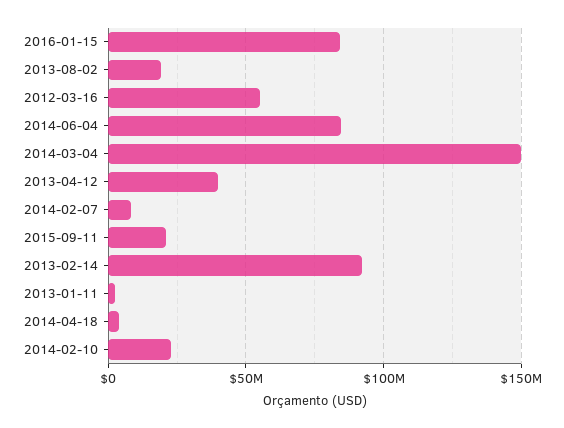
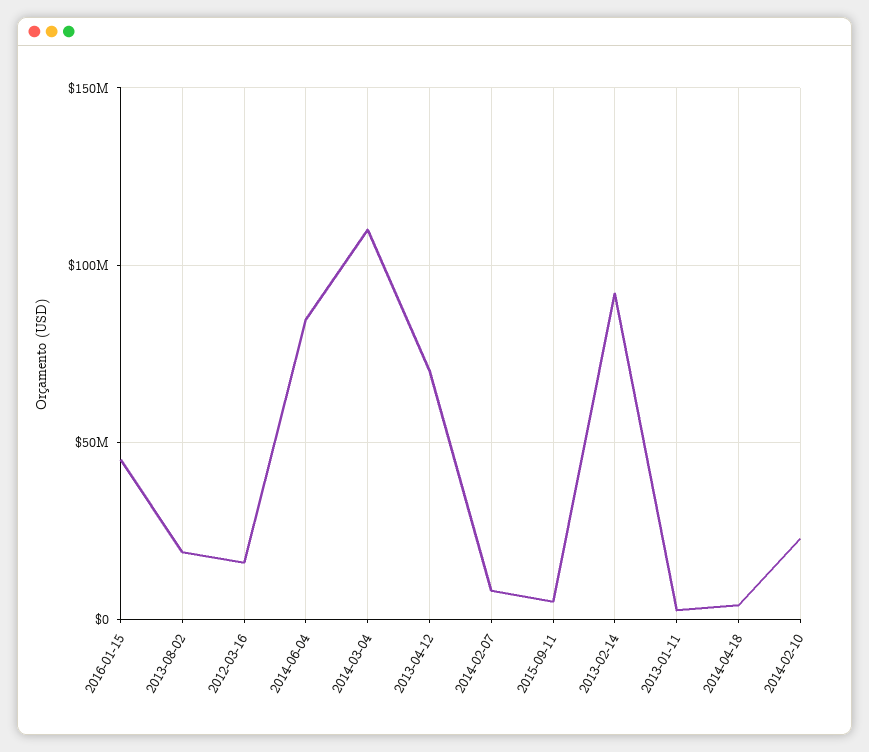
2016-01-15: 85000000 -> 45000000
2012-03-16: 55000000 -> 15000000
2014-03-04: 150000000 -> 110000000
2013-04-12: 40000000 -> 70000000
2015-09-11: 20000000 -> 5000000

